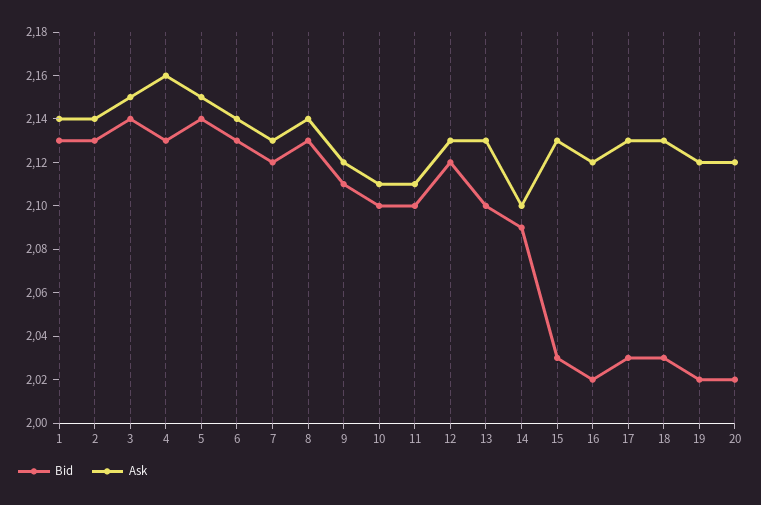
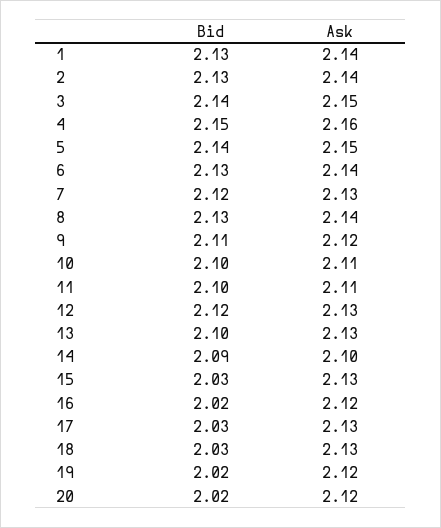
Bid, 4: 2.13 -> 2.15

